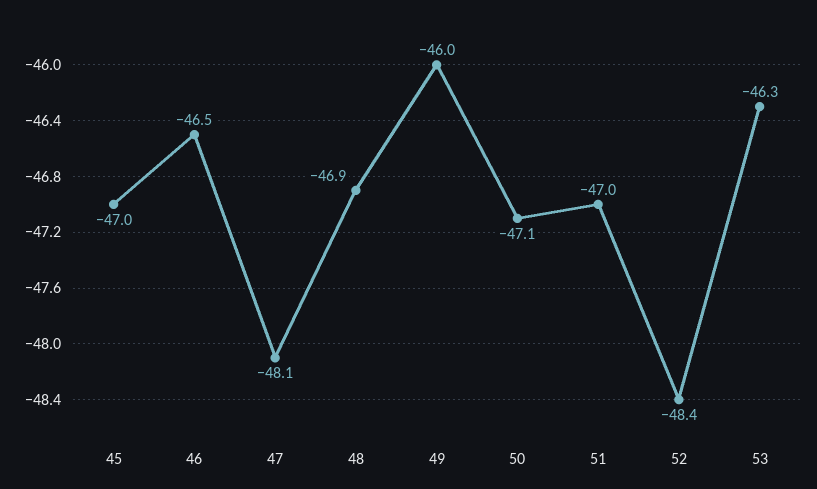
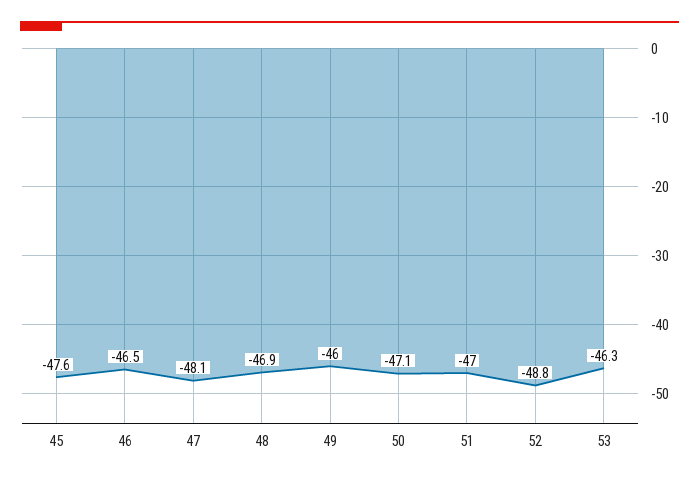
45: -47 -> -47.6
52: -48.4 -> -48.8

